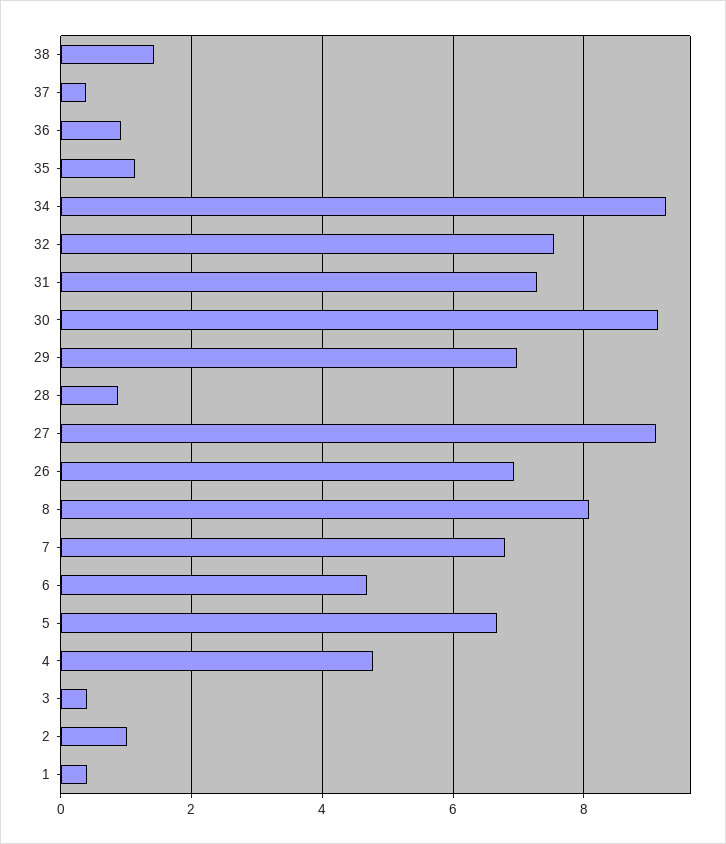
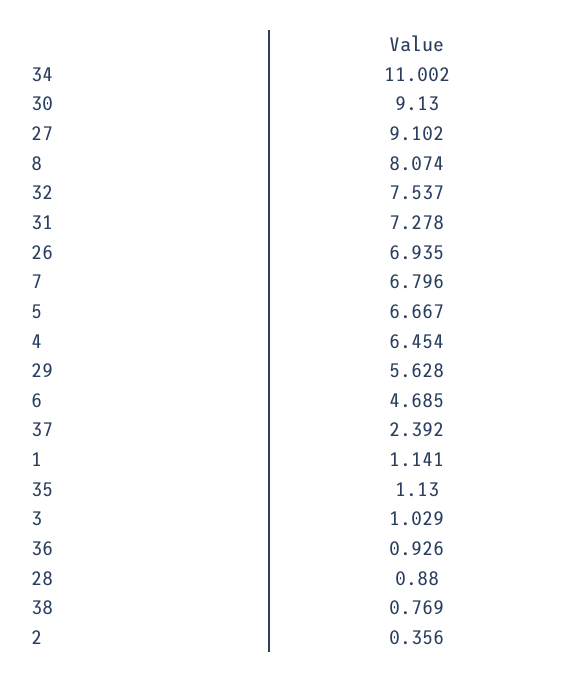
38: 1.4 -> 0.769
37: 0.4 -> 2.392
34: 9.2 -> 11.002
29: 7 -> 5.628
4: 4.8 -> 6.454
3: 0.4 -> 1.029
2: 1 -> 0.356
1: 0.4 -> 1.141

